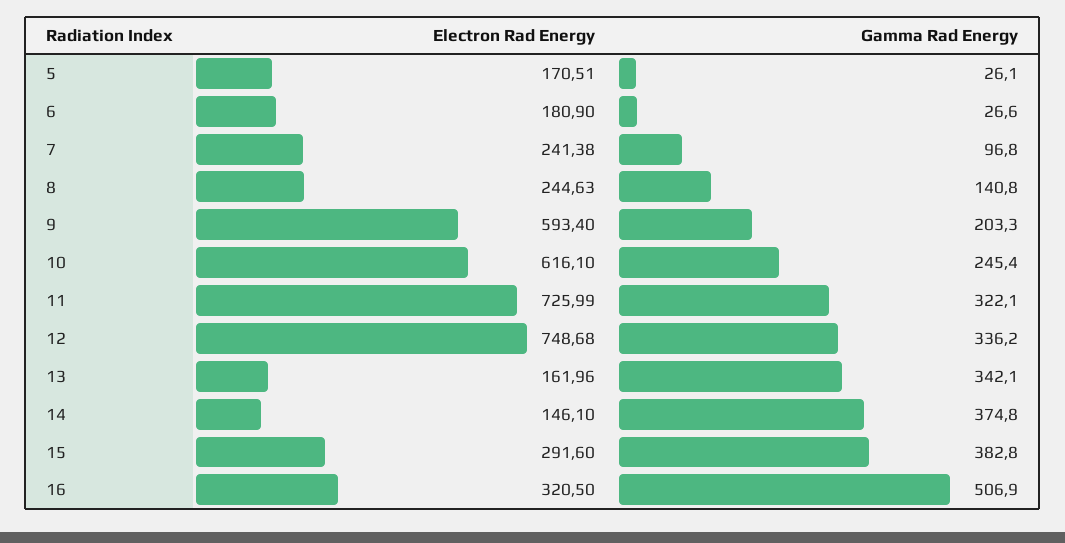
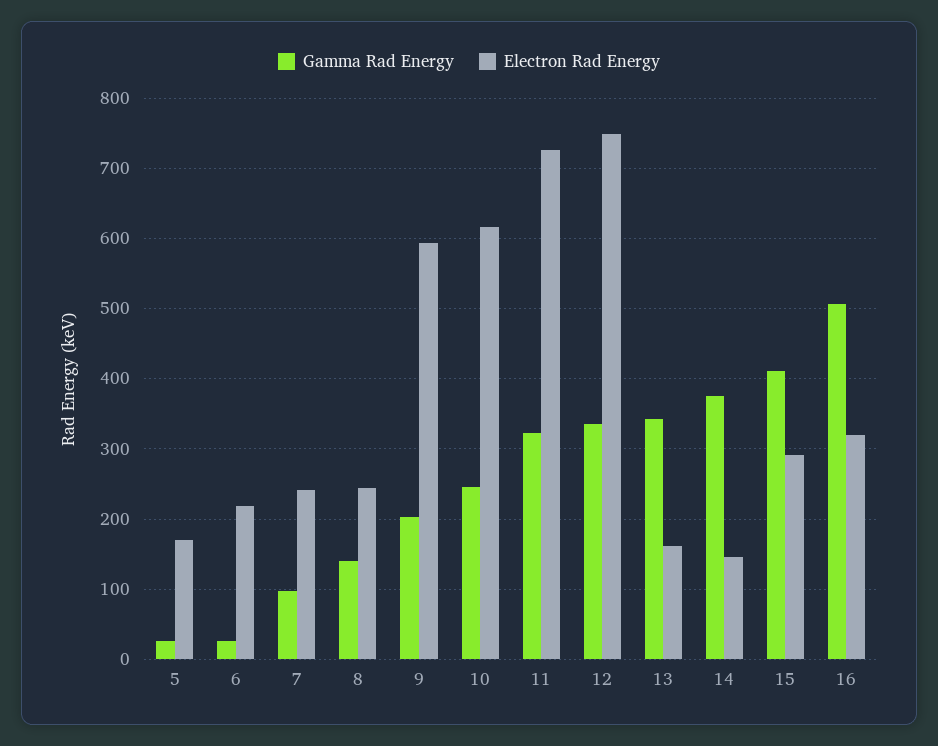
Electron Rad Energy, 6: 180.9 -> 220
Gamma Rad Energy, 15: 382.8 -> 410

